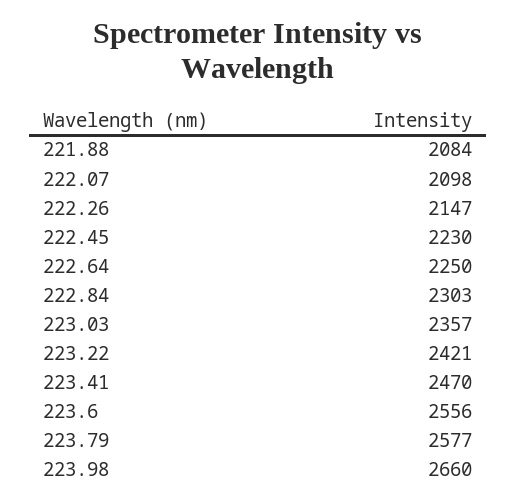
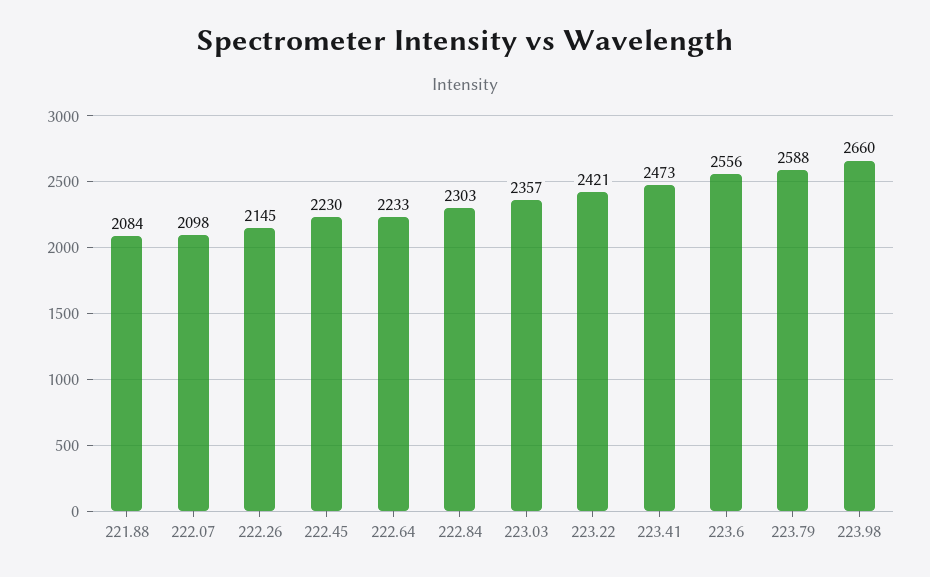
222.26: 2147 -> 2145
222.64: 2250 -> 2233
223.41: 2470 -> 2473
223.79: 2577 -> 2588

